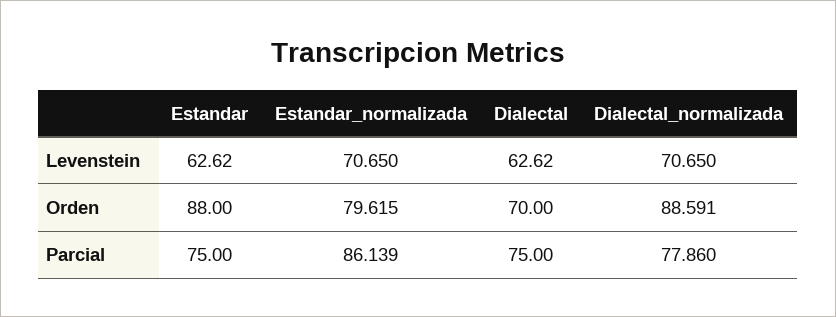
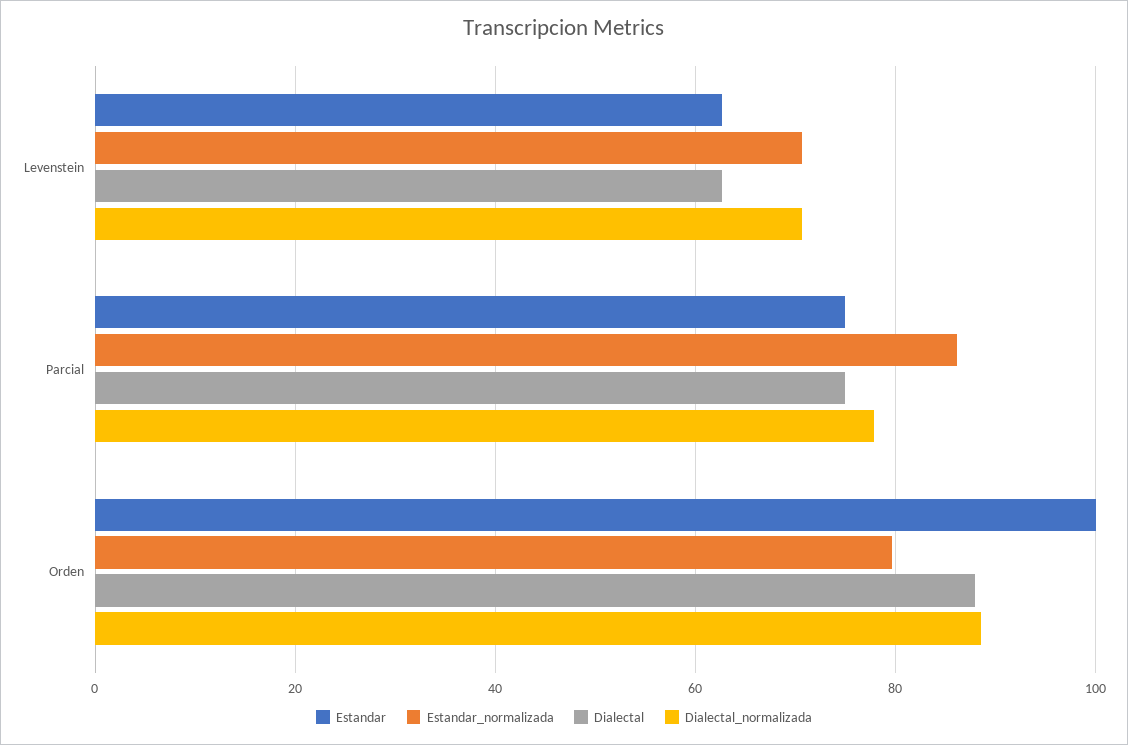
Estandar, Orden: 88 -> 100
Dialectal, Orden: 70 -> 88

